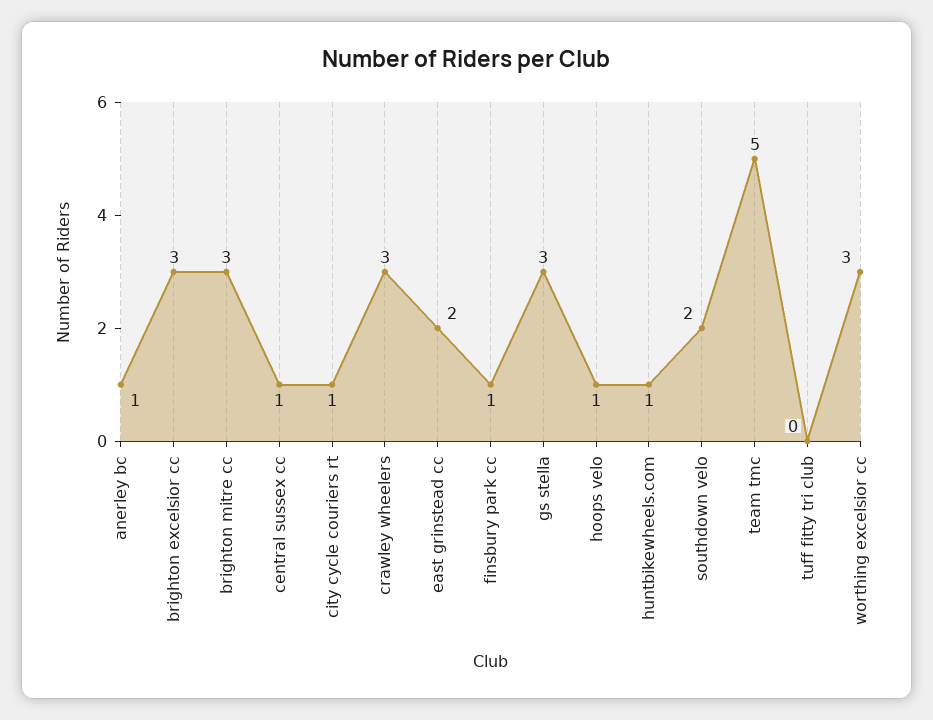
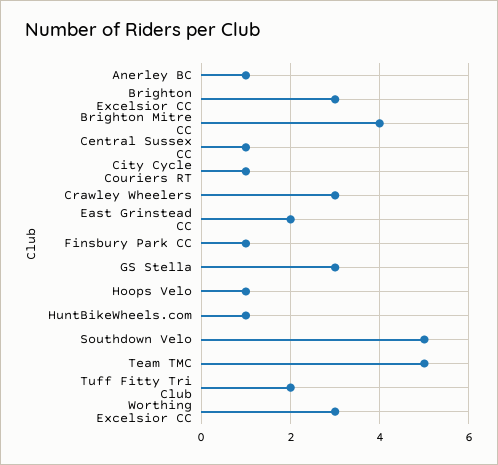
brighton mitre cc: 3 -> 4
southdown velo: 2 -> 5
tuff fitty tri club: 0 -> 2

